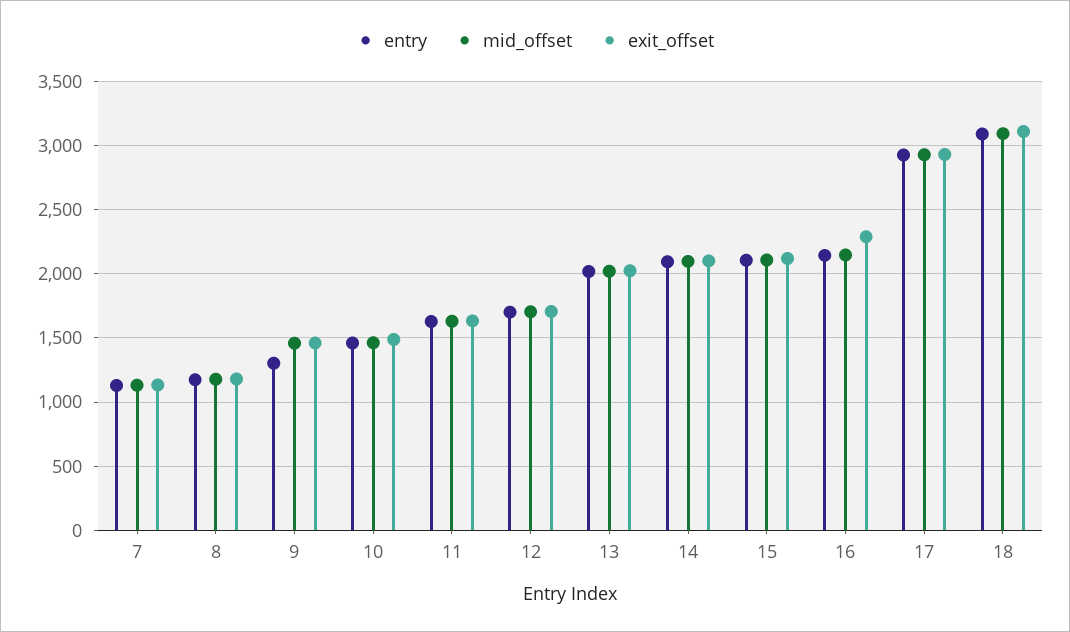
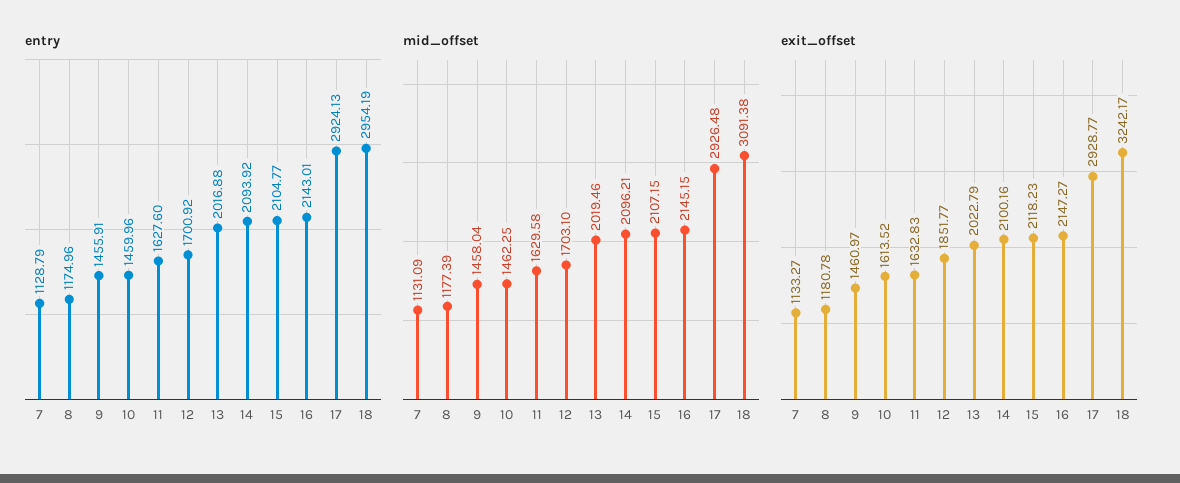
entry, 9: 1300 -> 1455.91
exit_offset, 10: 1500 -> 1613.52
exit_offset, 12: 1700 -> 1851.77
exit_offset, 16: 2300 -> 2147.27
entry, 18: 3100 -> 2954.19
exit_offset, 18: 3100 -> 3242.17

